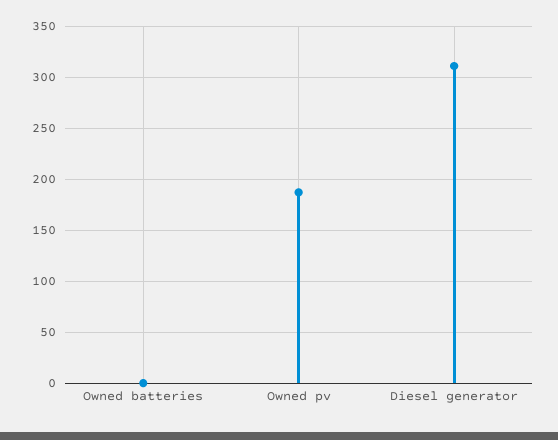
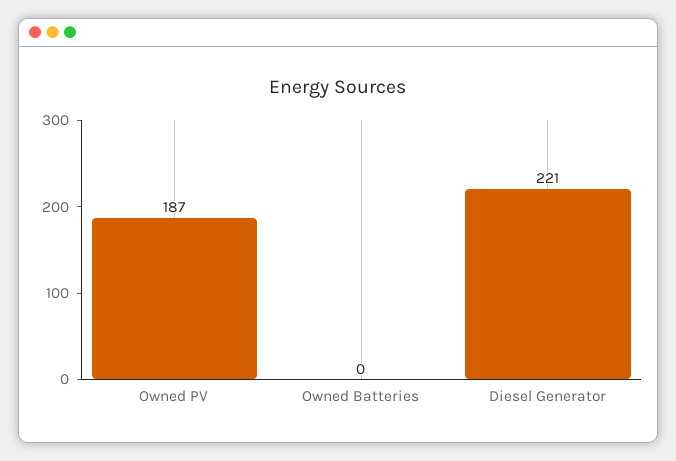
Diesel generator: 310 -> 221

